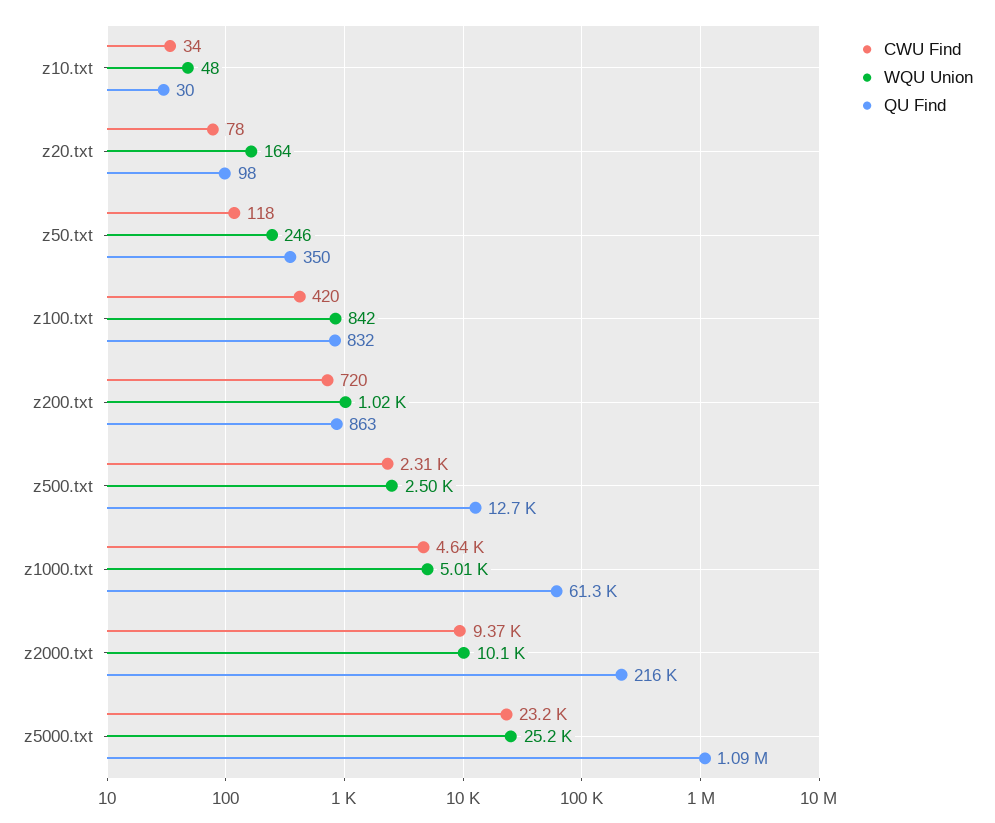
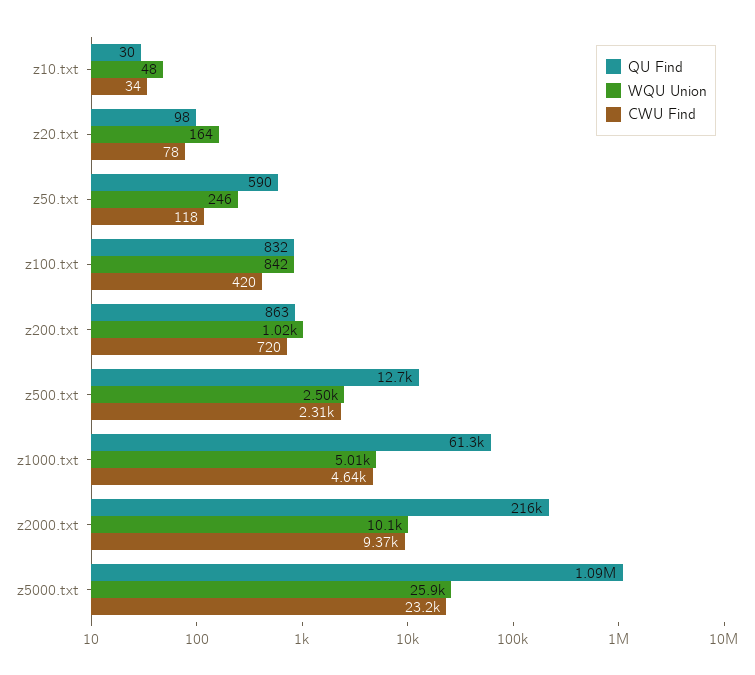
QU Find, z50.txt: 350 -> 590
WQU Union, z5000.txt: 25200 -> 25900

